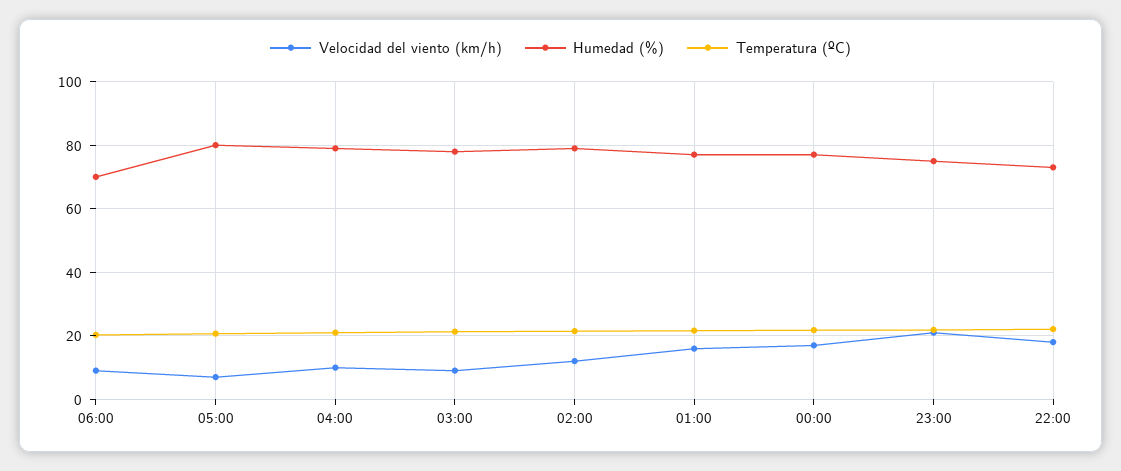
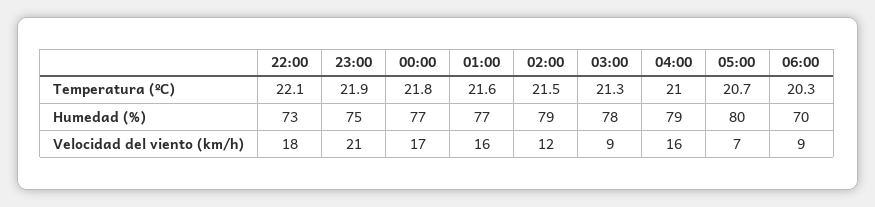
Velocidad del viento (km/h), 04:00: 10 -> 16

